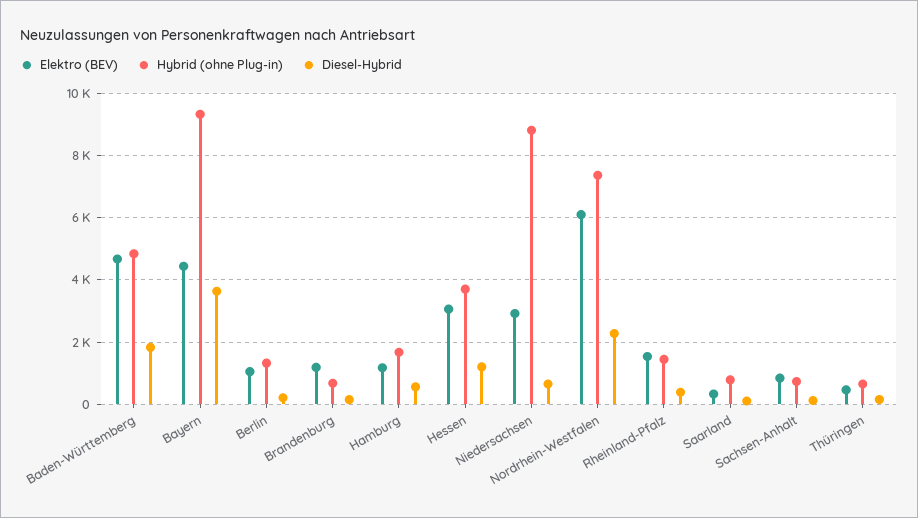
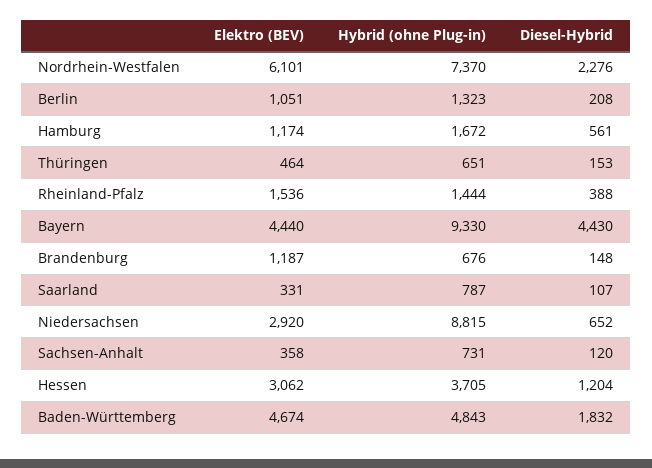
Diesel-Hybrid, Bayern: 3600 -> 4430
Elektro (BEV), Sachsen-Anhalt: 800 -> 358

